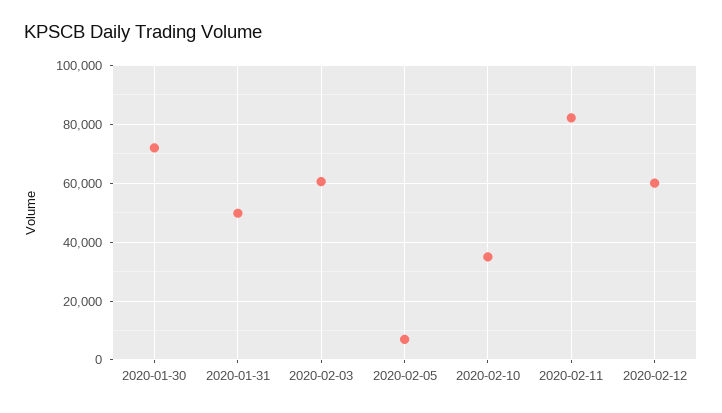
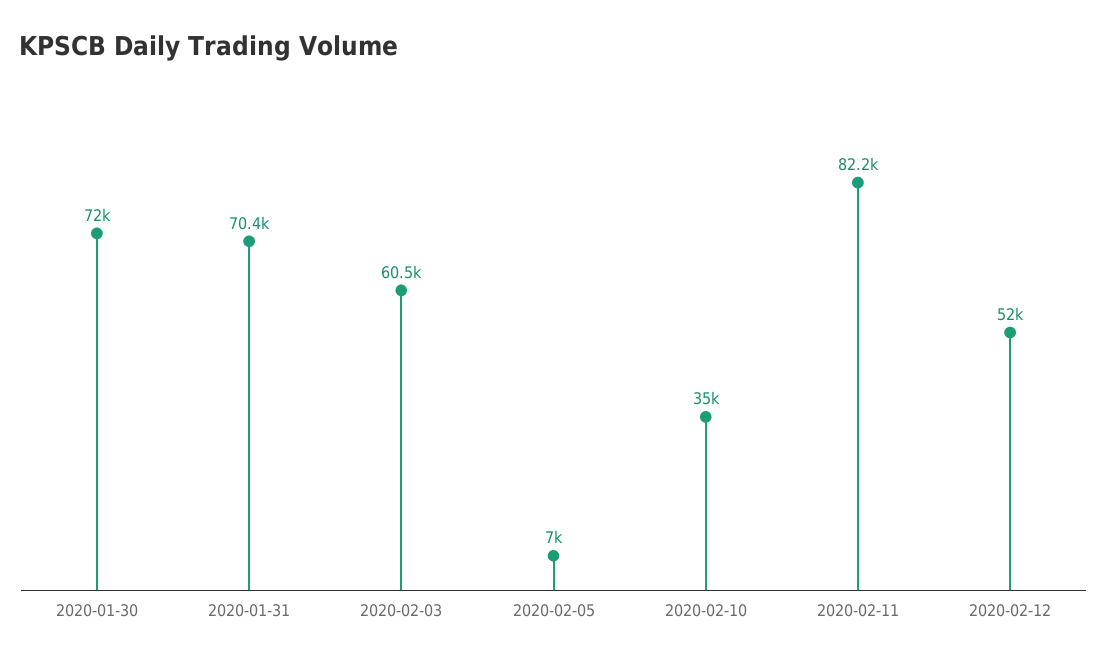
2020-01-31: 50000 -> 70400
2020-02-12: 60000 -> 52000

